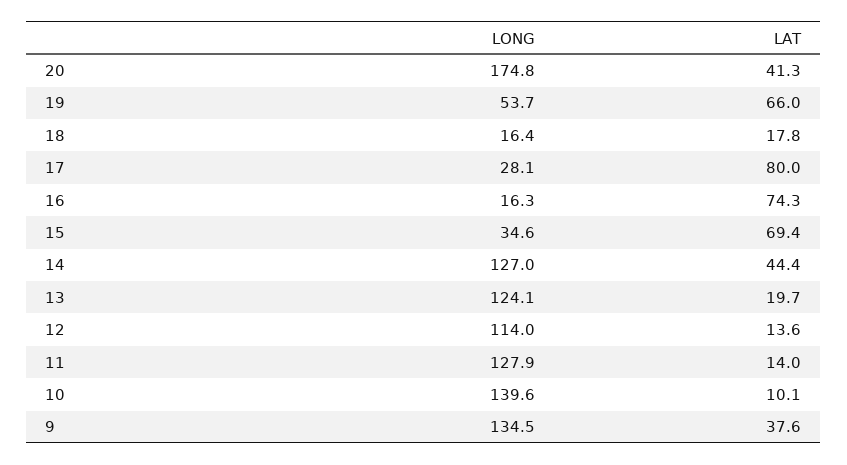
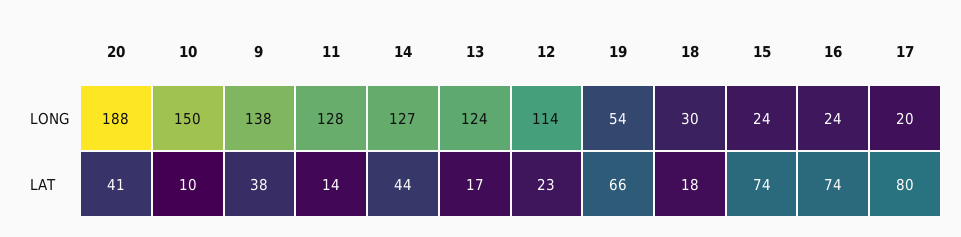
LONG, 20: 174.8 -> 188
LONG, 18: 16.4 -> 30
LONG, 17: 28.1 -> 20
LONG, 16: 16.3 -> 24
LONG, 15: 34.6 -> 24
LAT, 15: 69.4 -> 74
LAT, 13: 19.7 -> 17
LAT, 12: 13.6 -> 23
LONG, 10: 139.6 -> 150
LONG, 9: 134.5 -> 138

